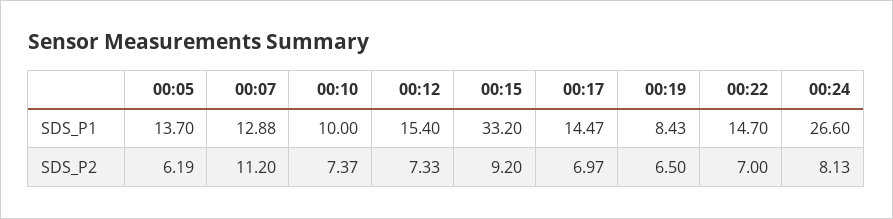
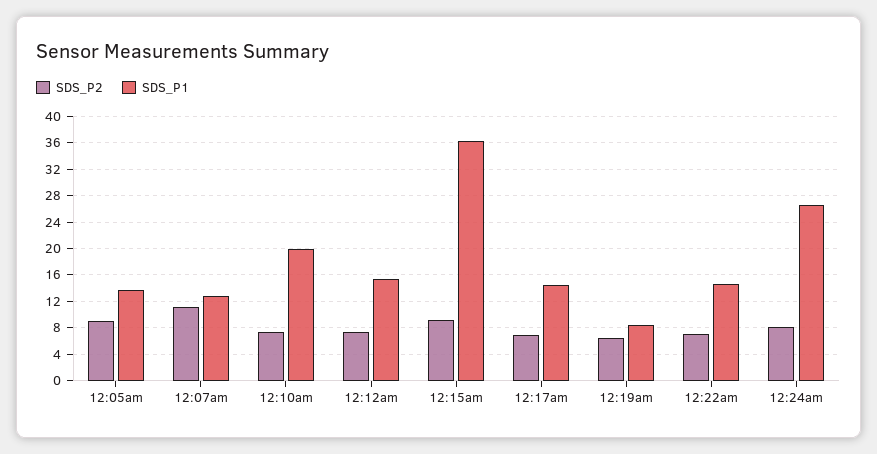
SDS_P1, 00:10: 10 -> 20
SDS_P1, 00:15: 33.2 -> 36
SDS_P2, 00:05: 6.19 -> 9

